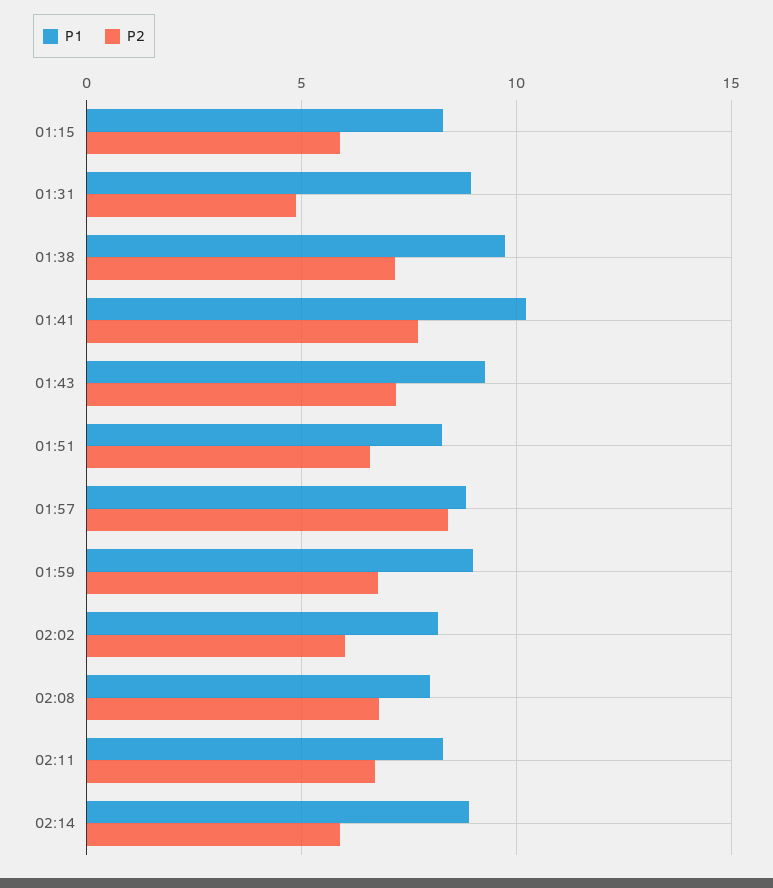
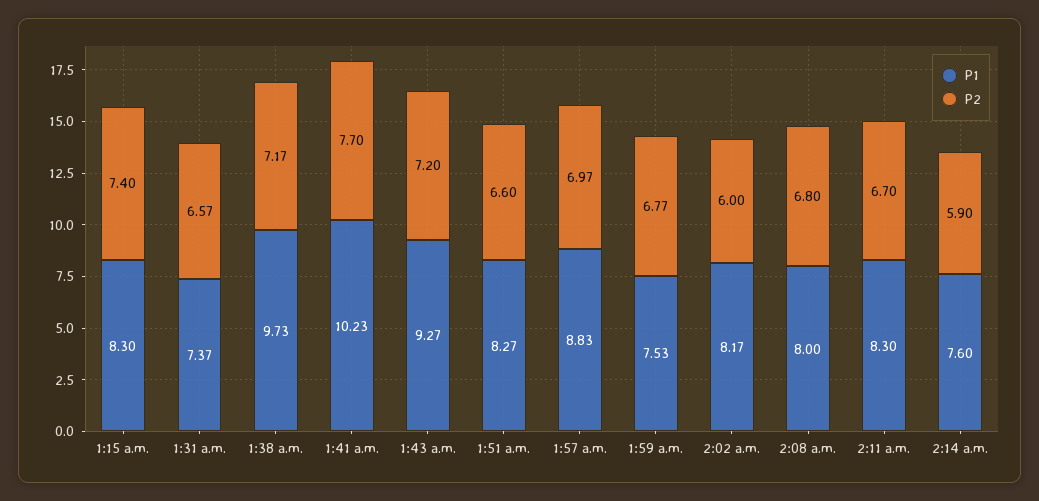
P2, 01:15: 6 -> 7.4
P1, 01:31: 9 -> 7.37
P2, 01:31: 5 -> 6.57
P2, 01:57: 8.5 -> 6.97
P1, 01:59: 9 -> 7.53
P1, 02:14: 9 -> 7.6

